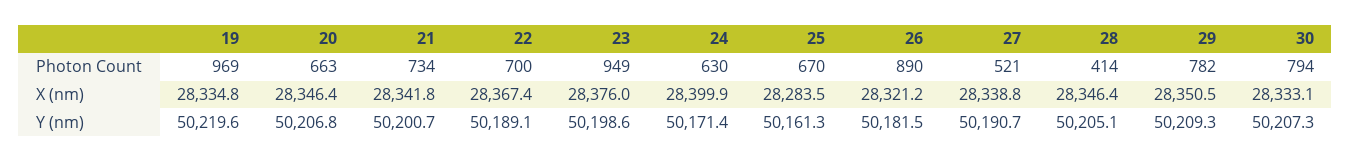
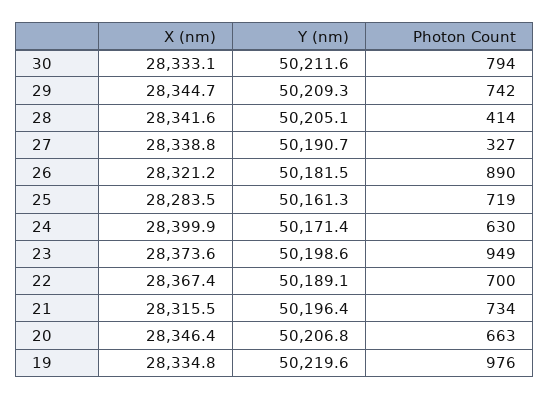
19, Photon Count: 969 -> 976
25, Photon Count: 670 -> 719
27, Photon Count: 521 -> 327
29, Photon Count: 782 -> 742
21, X (nm): 28341.8 -> 28315.5
23, X (nm): 28376 -> 28373.6
28, X (nm): 28346.4 -> 28341.6
29, X (nm): 28350.5 -> 28344.7
21, Y (nm): 50200.7 -> 50196.4
30, Y (nm): 50207.3 -> 50211.6

